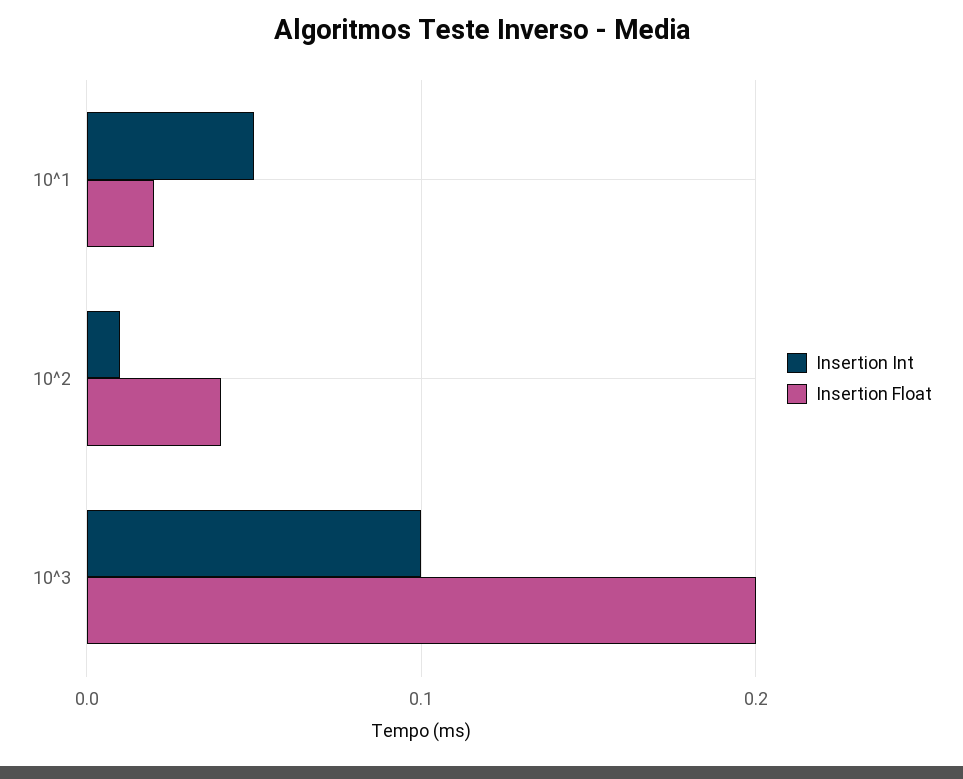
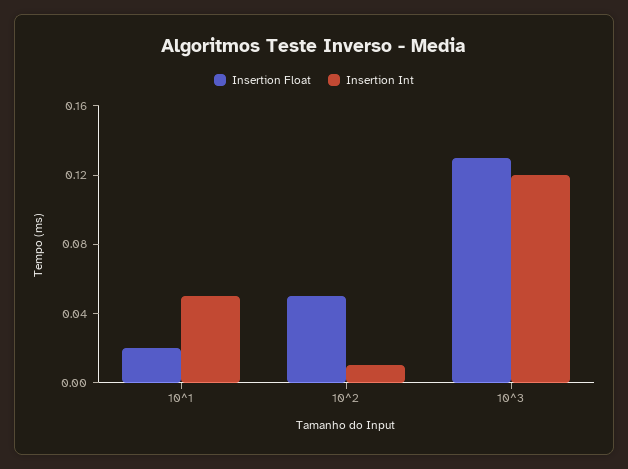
Insertion Float, 10^2: 0.04 -> 0.05
Insertion Int, 10^3: 0.1 -> 0.12
Insertion Float, 10^3: 0.2 -> 0.13

